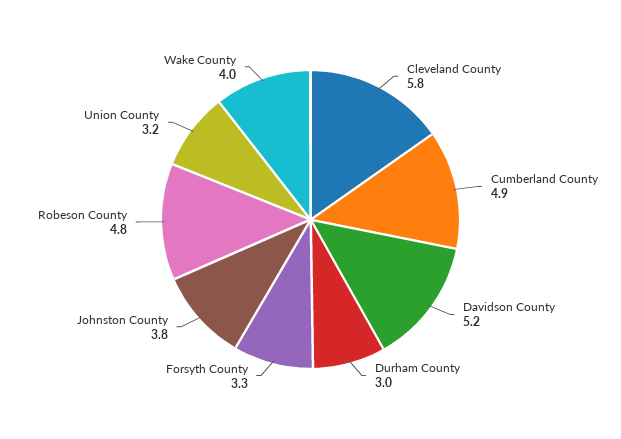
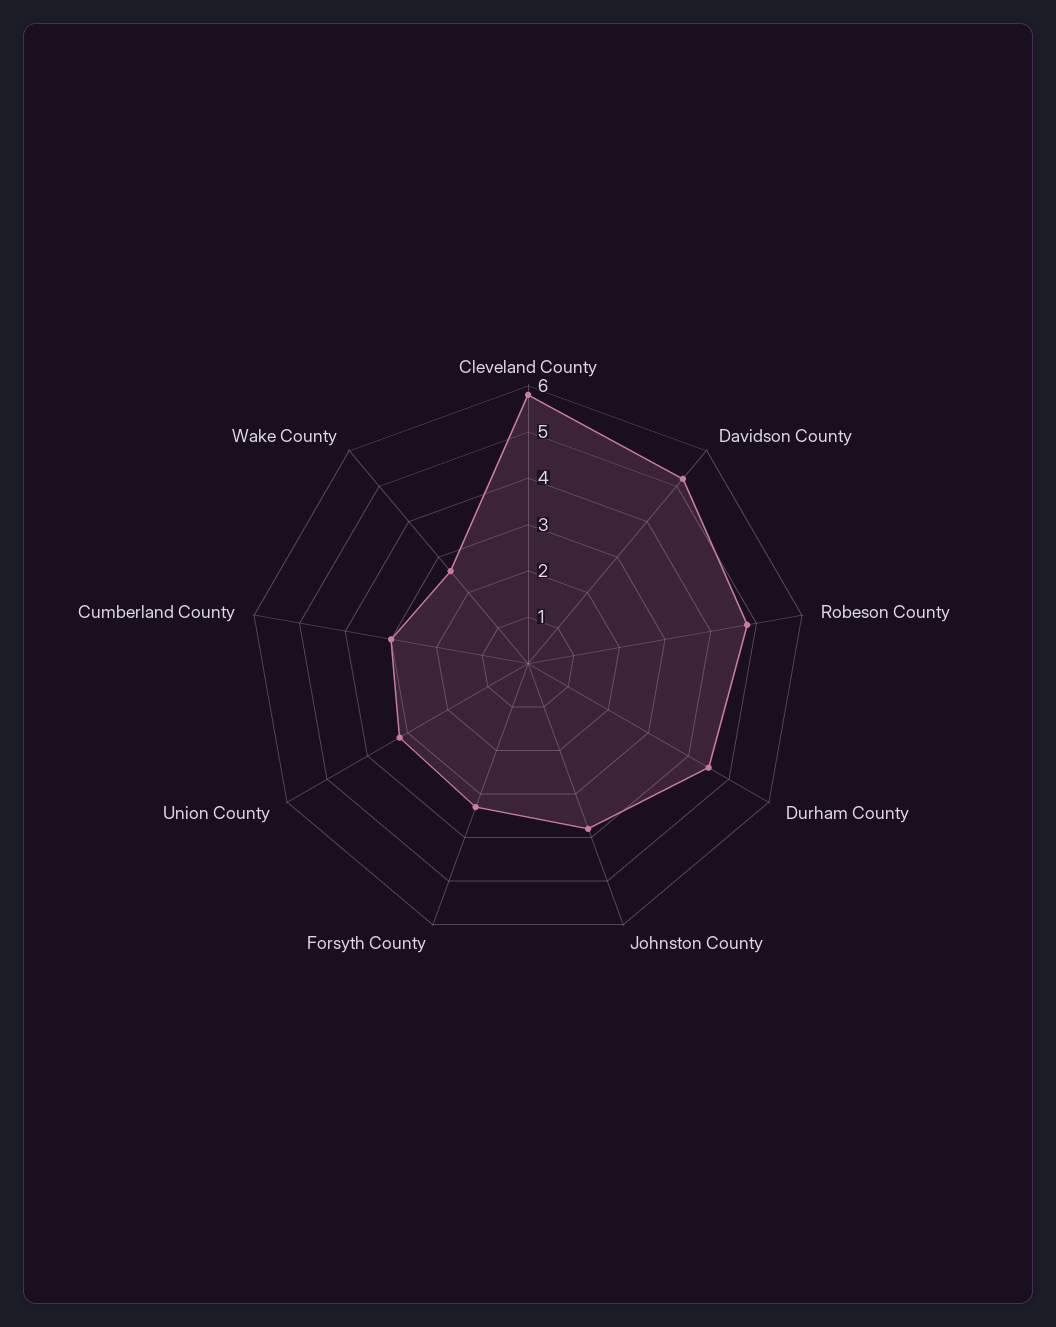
Cumberland County: 4.9 -> 3
Durham County: 3 -> 4.5
Wake County: 4 -> 2.5

